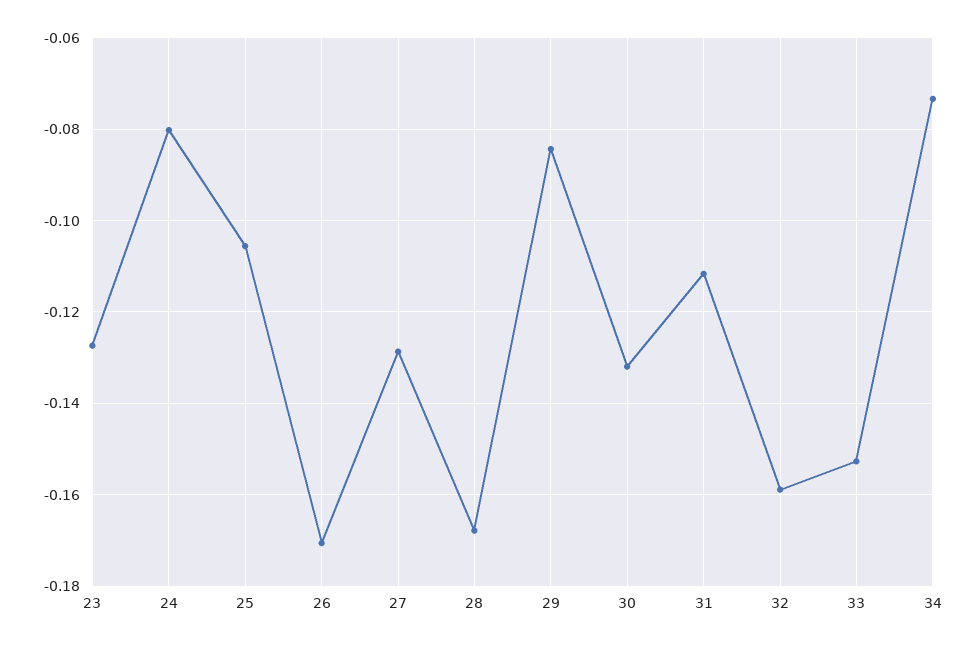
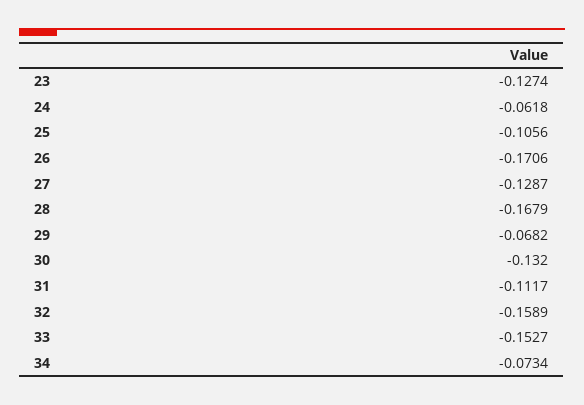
24: -0.08 -> -0.0618
29: -0.084 -> -0.0682

